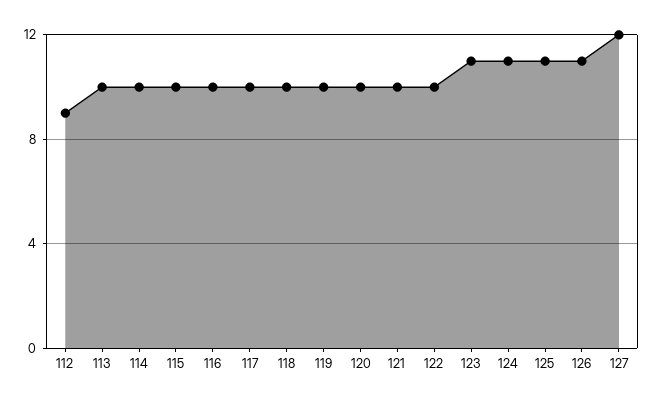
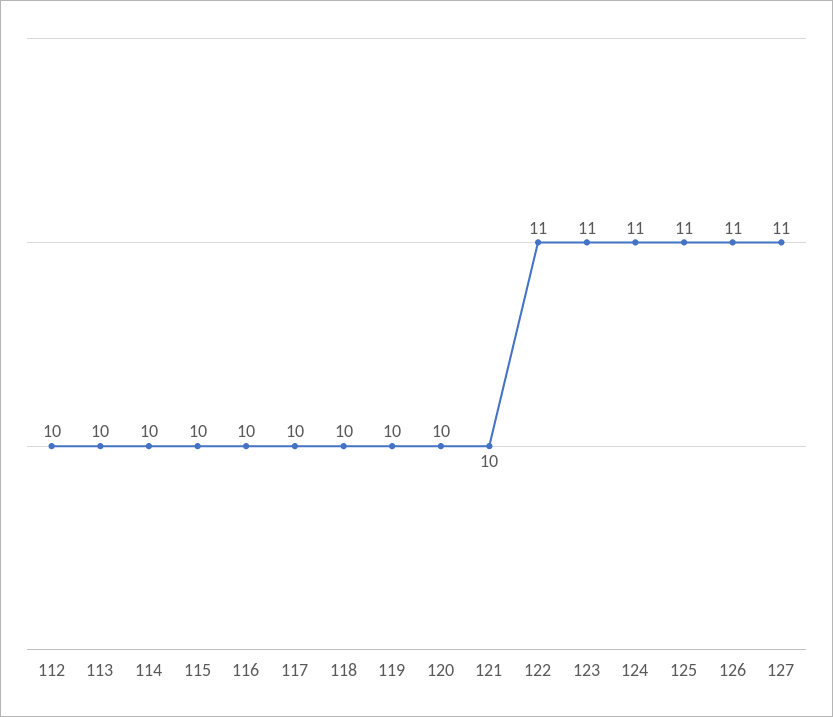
112: 9 -> 10
122: 10 -> 11
127: 12 -> 11

